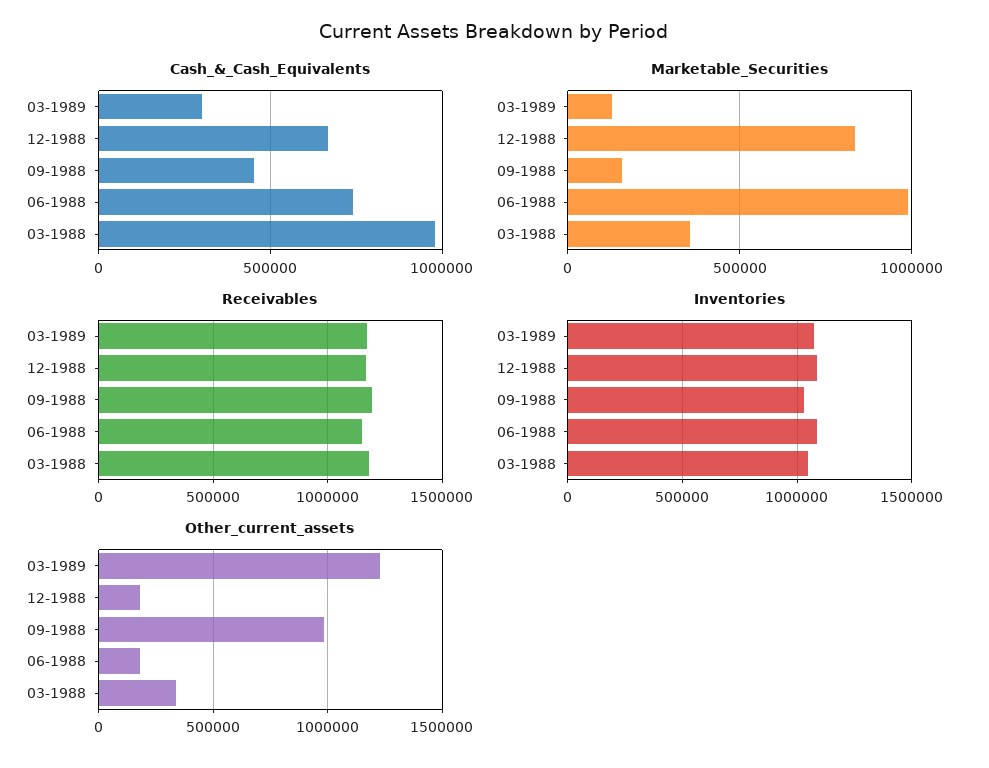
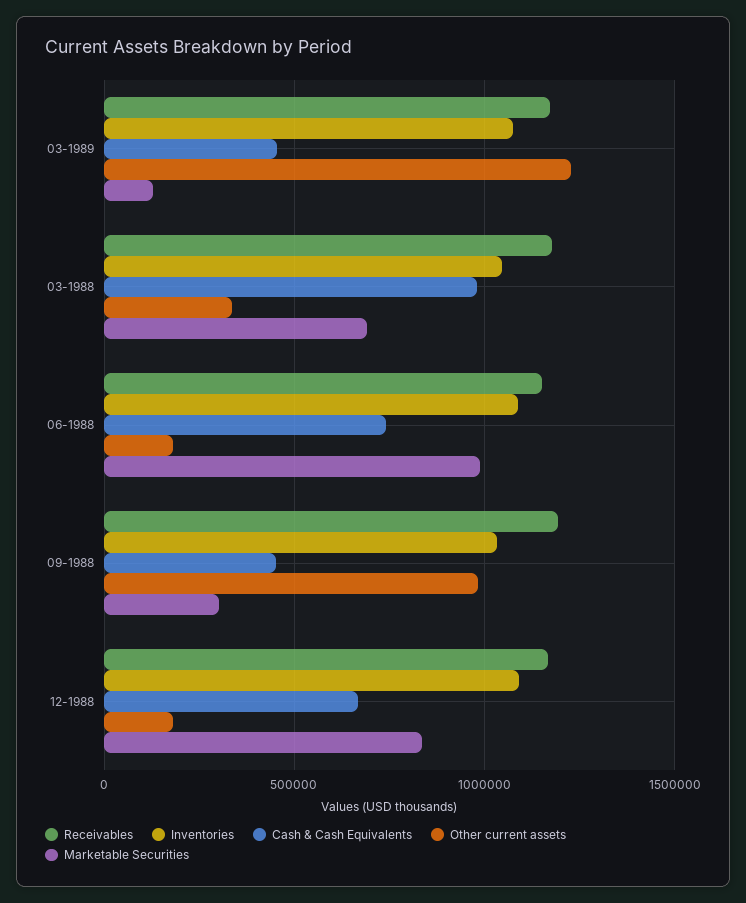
Cash_&_Cash_Equivalents, 03-1989: 300000 -> 450000
Marketable_Securities, 09-1988: 150000 -> 300000
Marketable_Securities, 03-1988: 350000 -> 700000

